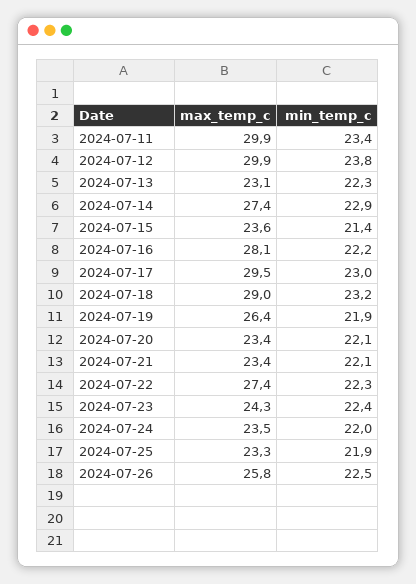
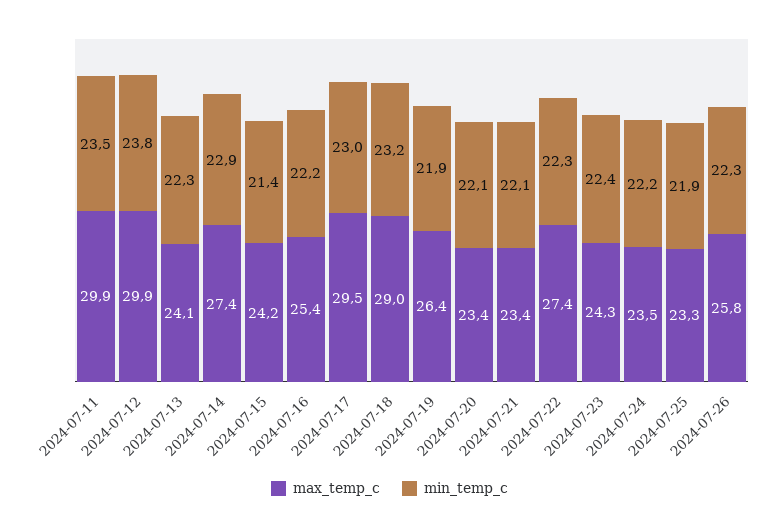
min_temp_c, 2024-07-11: 23.4 -> 23.5
max_temp_c, 2024-07-13: 23.1 -> 24.1
max_temp_c, 2024-07-15: 23.6 -> 24.2
max_temp_c, 2024-07-16: 28.1 -> 25.4
min_temp_c, 2024-07-24: 22 -> 22.2
min_temp_c, 2024-07-26: 22.5 -> 22.3

